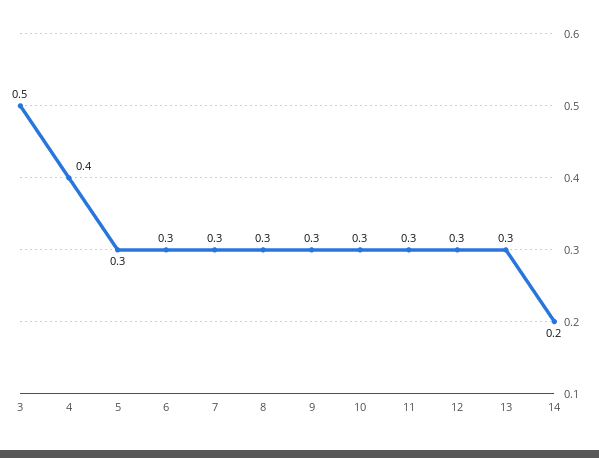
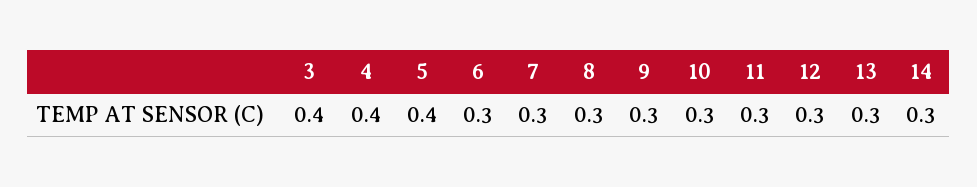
3: 0.5 -> 0.4
5: 0.3 -> 0.4
14: 0.2 -> 0.3

